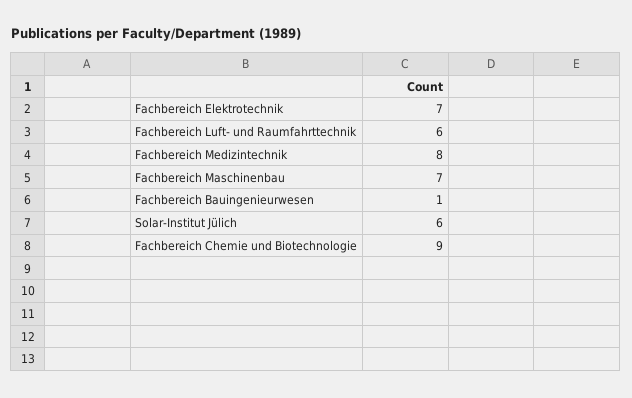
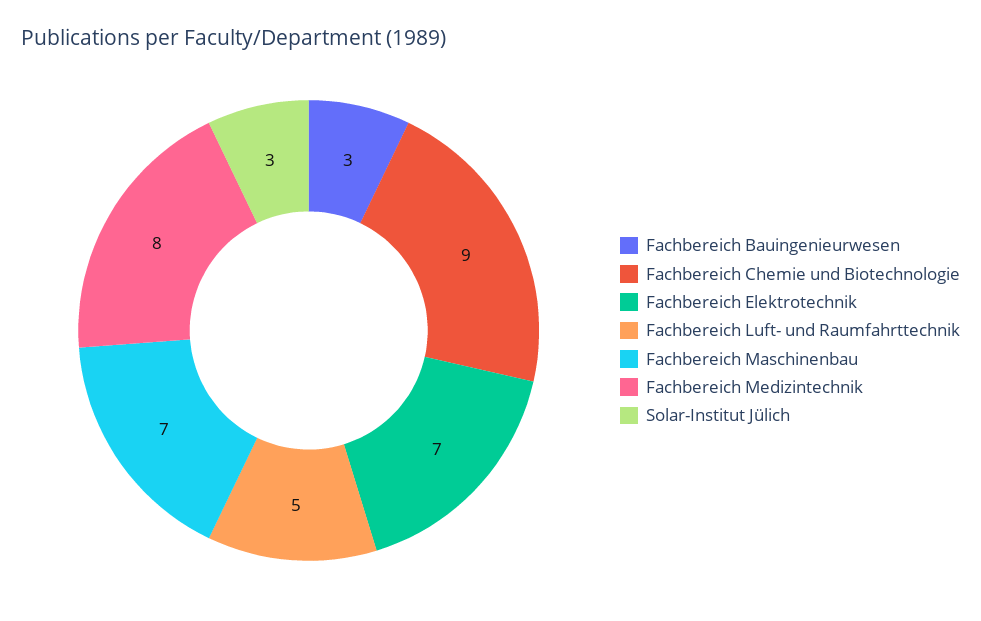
Fachbereich Luft- und Raumfahrttechnik: 6 -> 5
Fachbereich Bauingenieurwesen: 1 -> 3
Solar-Institut Jülich: 6 -> 3

